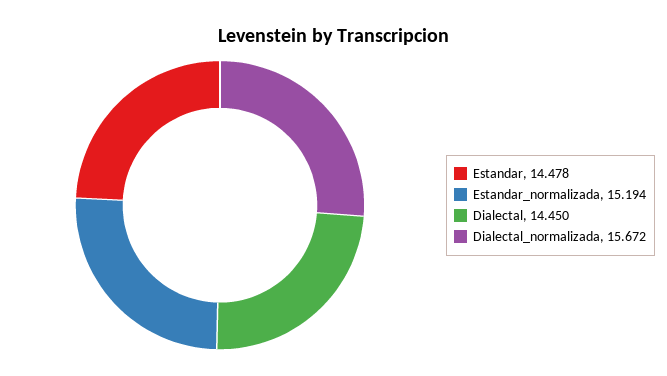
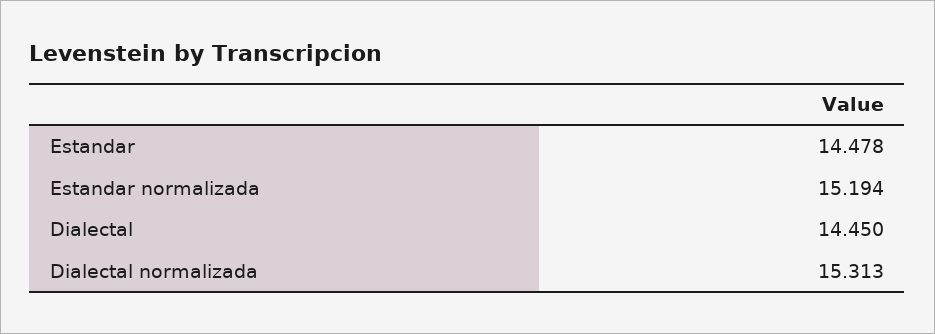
Dialectal_normalizada: 15.672 -> 15.313

